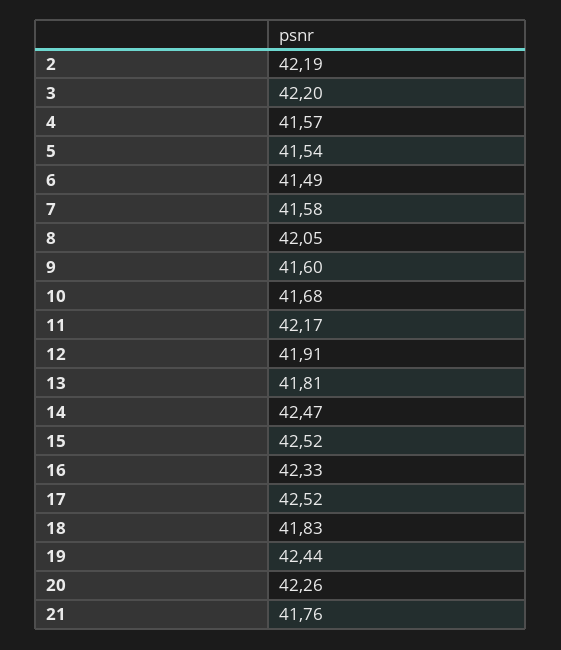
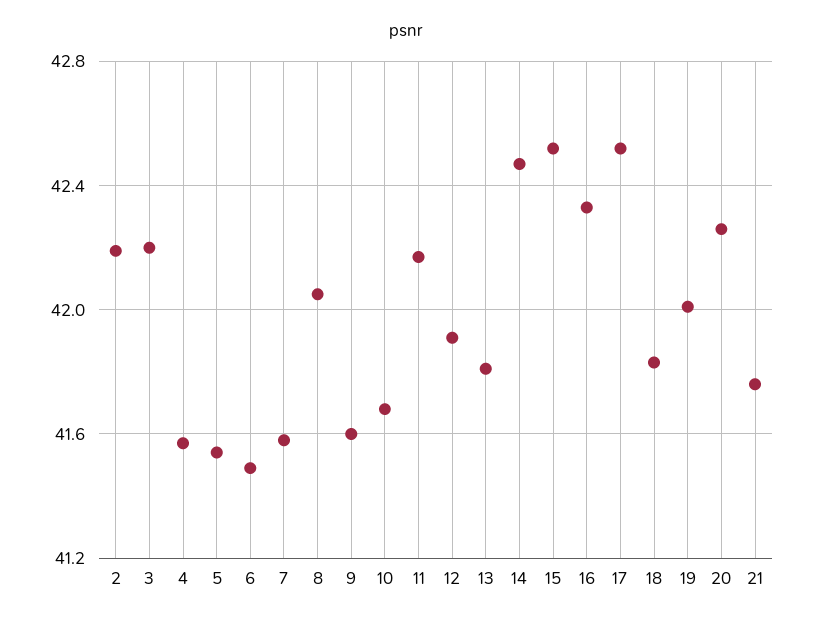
19: 42.44 -> 42

